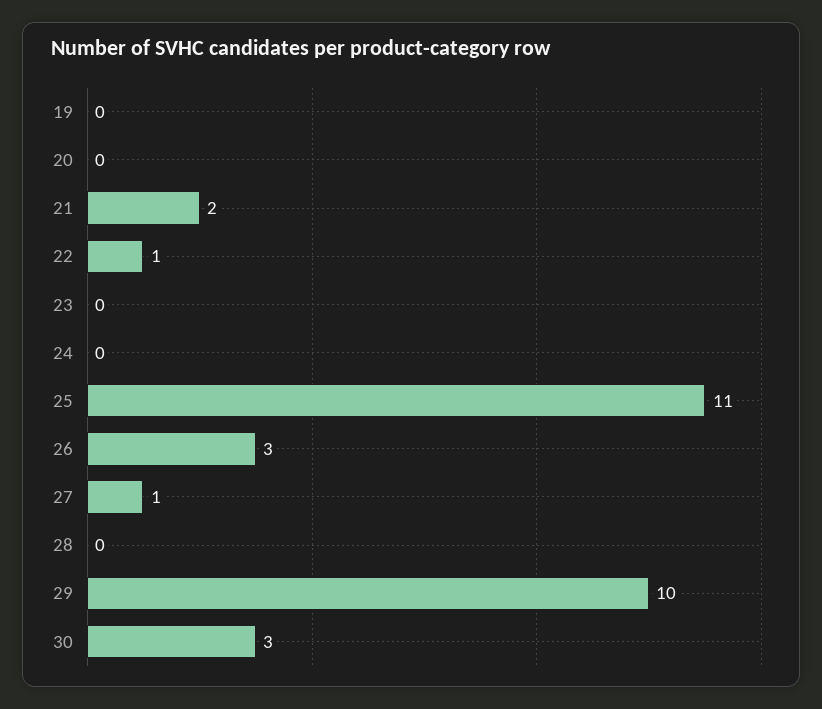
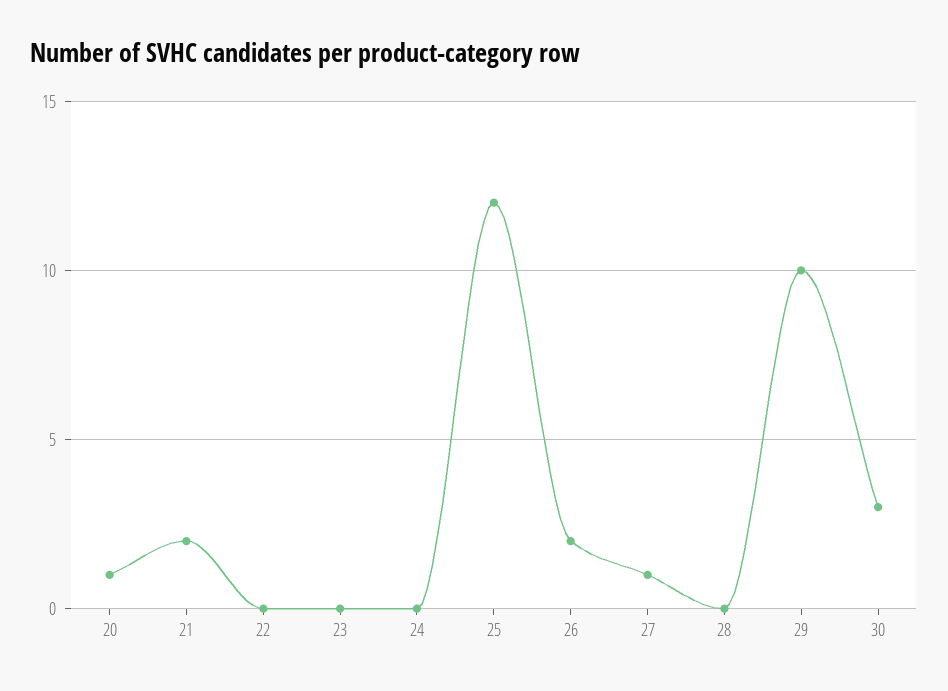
19: 0 -> none
20: 0 -> 1
22: 1 -> 0
25: 11 -> 12
26: 3 -> 2

